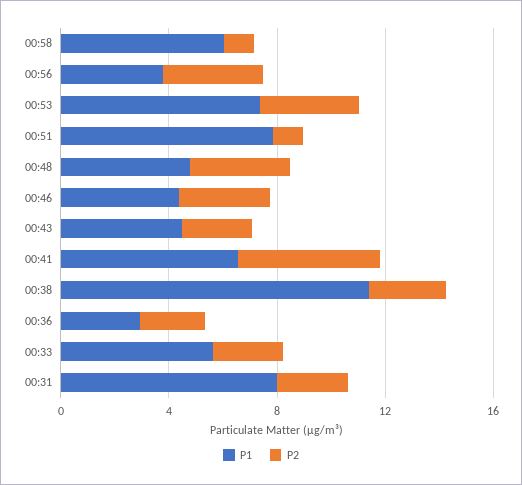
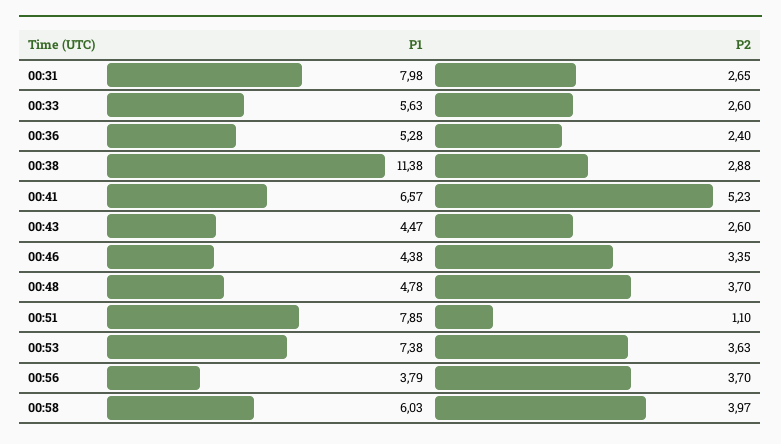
P2, 00:58: 1 -> 3.97
P1, 00:36: 3 -> 5.28

